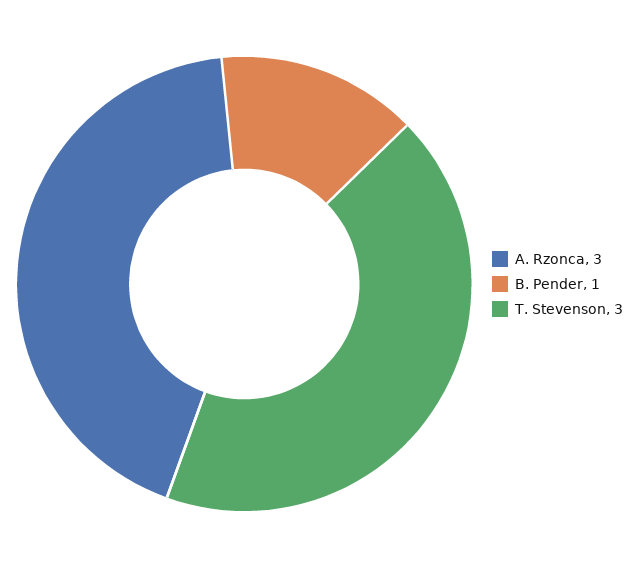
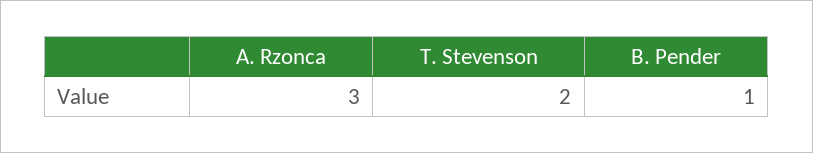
T. Stevenson: 3 -> 2

